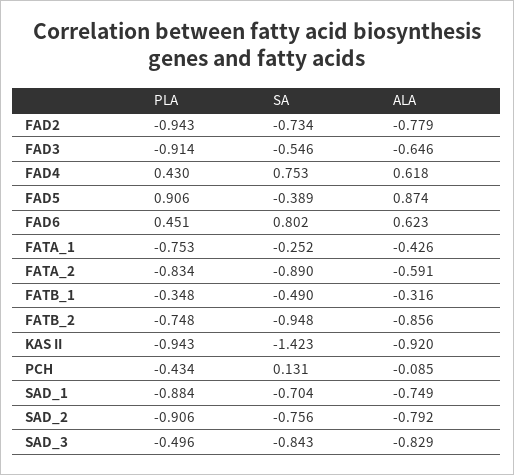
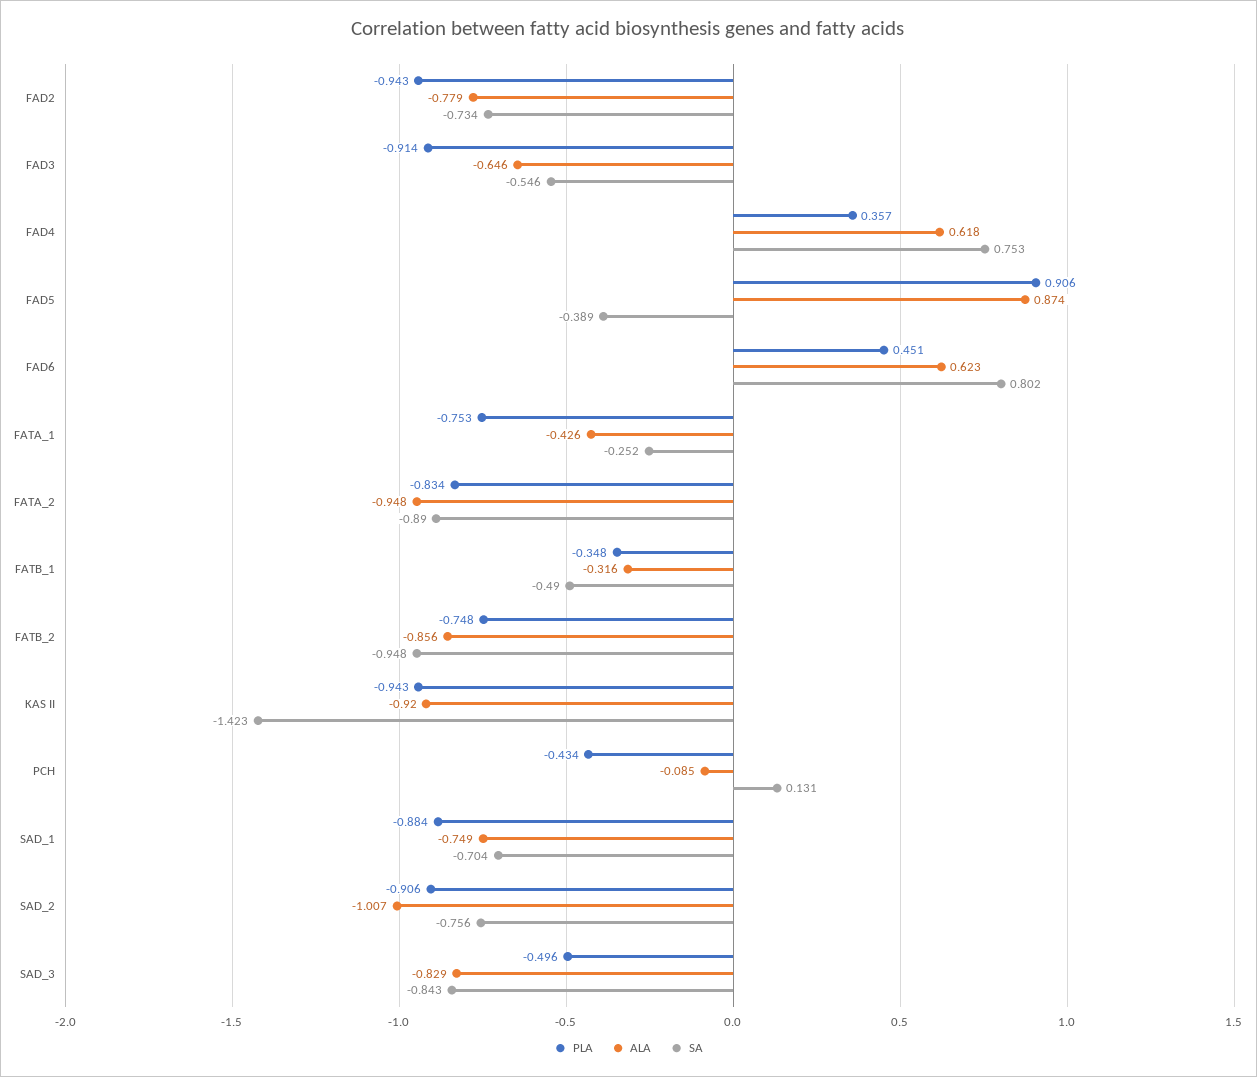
PLA, FAD4: 0.43 -> 0.357
ALA, FATA_2: -0.591 -> -0.948
ALA, SAD_2: -0.792 -> -1.007

